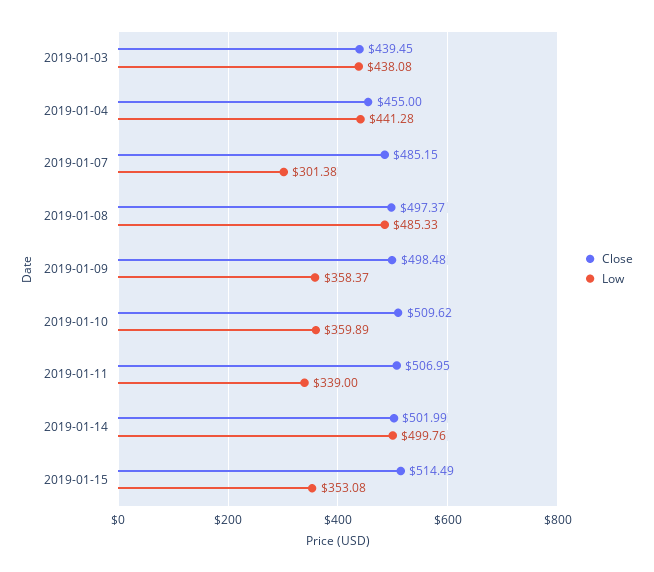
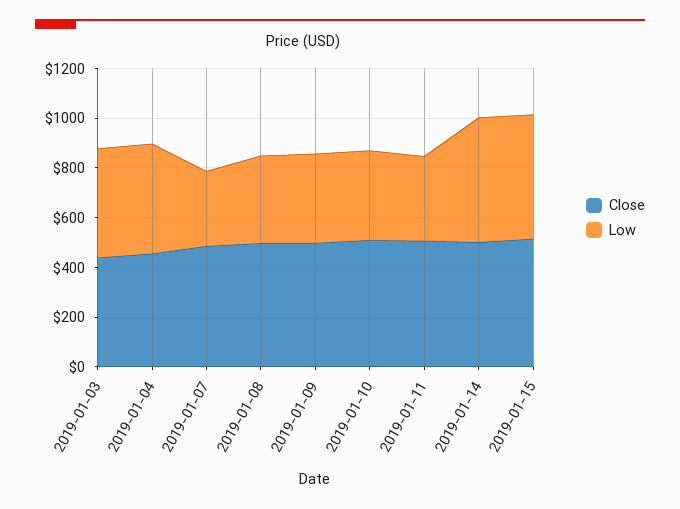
Low, 2019-01-08: 485.33 -> 350
Low, 2019-01-15: 353.08 -> 500

